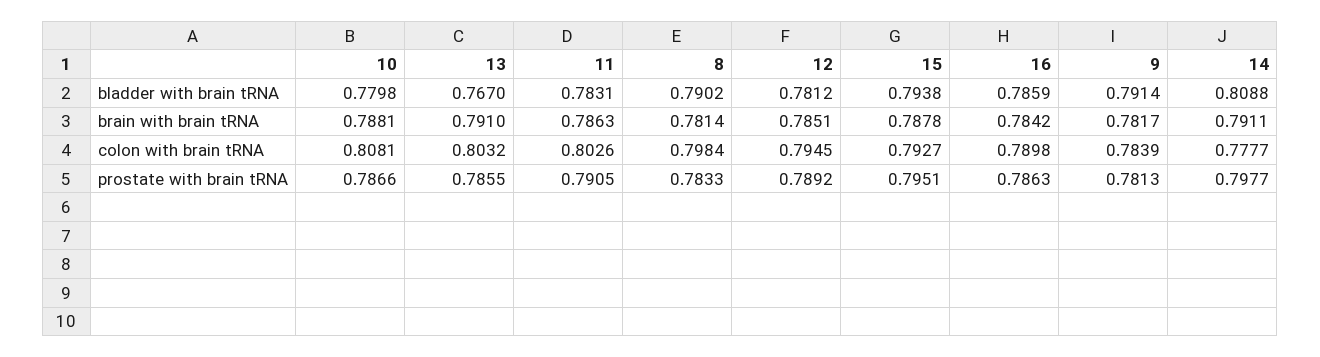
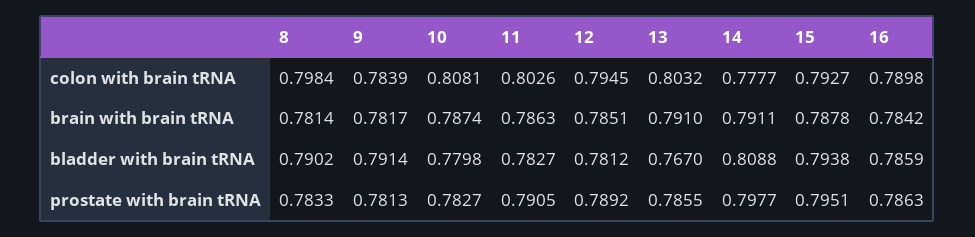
11, bladder with brain tRNA: 0.7831 -> 0.7827
10, brain with brain tRNA: 0.7881 -> 0.7874
10, prostate with brain tRNA: 0.7866 -> 0.7827

